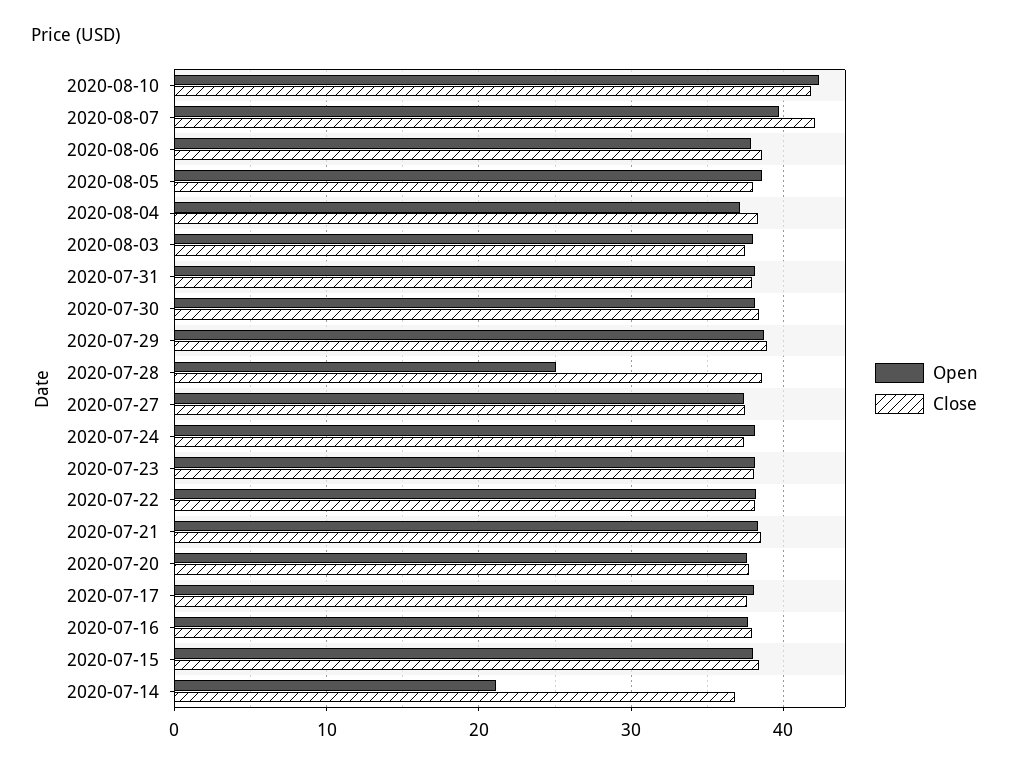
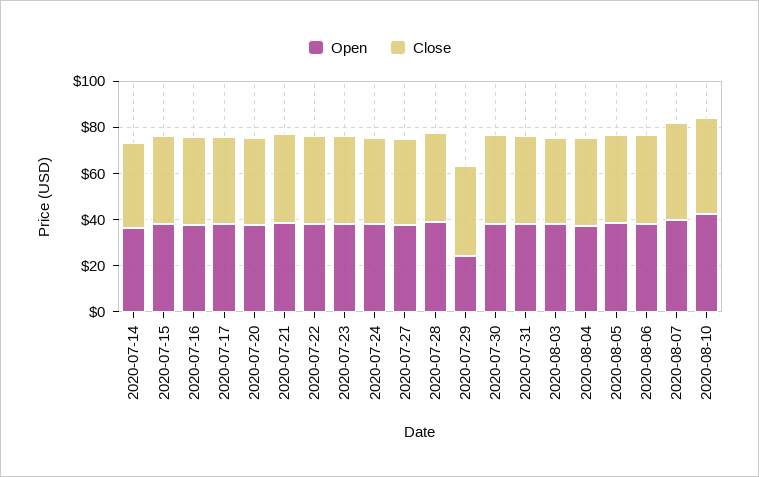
Open, 2020-07-29: 39 -> 25
Open, 2020-07-28: 25 -> 40
Open, 2020-07-14: 21 -> 35

